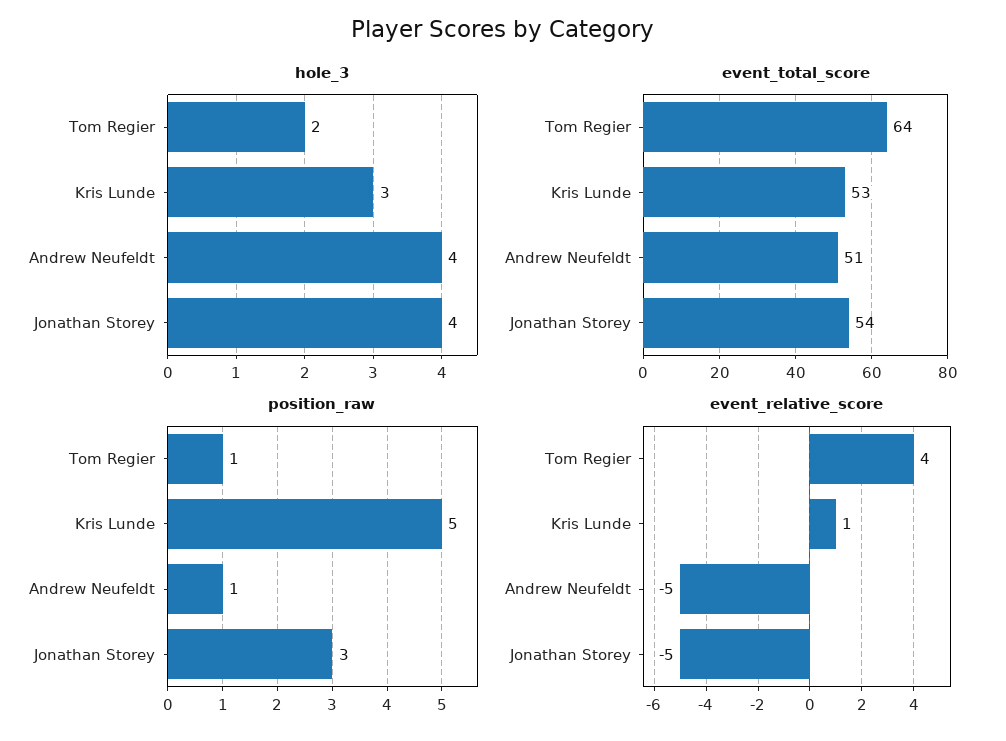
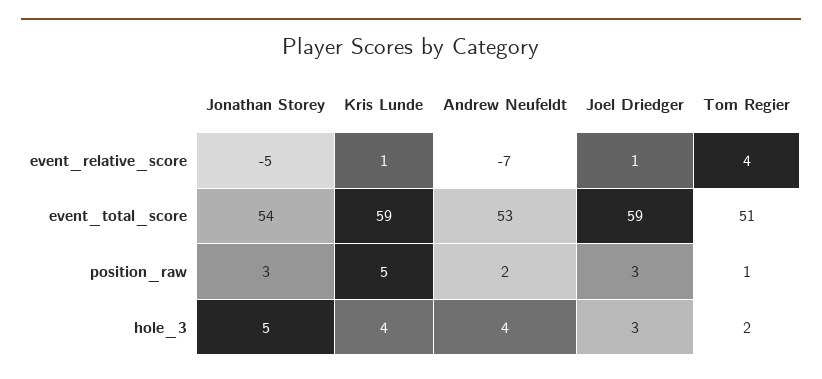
hole_3, Kris Lunde: 3 -> 4
hole_3, Jonathan Storey: 4 -> 5
event_total_score, Tom Regier: 64 -> 51
event_total_score, Kris Lunde: 53 -> 59
event_total_score, Andrew Neufeldt: 51 -> 53
position_raw, Andrew Neufeldt: 1 -> 2
event_relative_score, Andrew Neufeldt: -5 -> -7
event_relative_score, Joel Driedger: none -> 1
event_total_score, Joel Driedger: none -> 59
position_raw, Joel Driedger: none -> 3
hole_3, Joel Driedger: none -> 3

